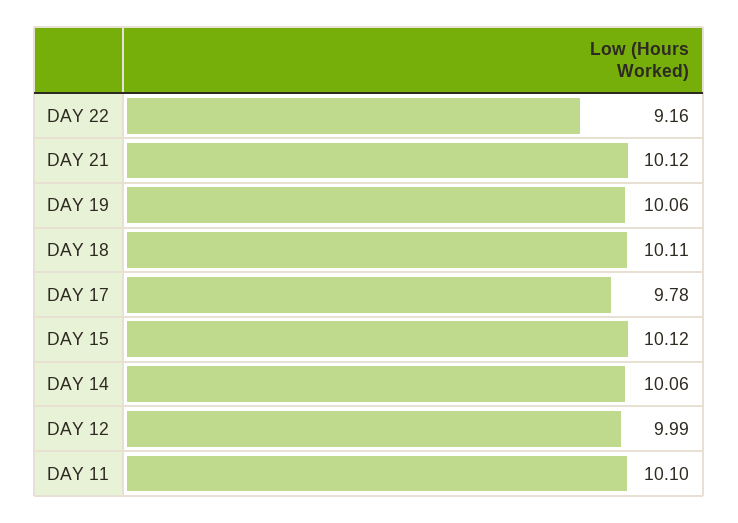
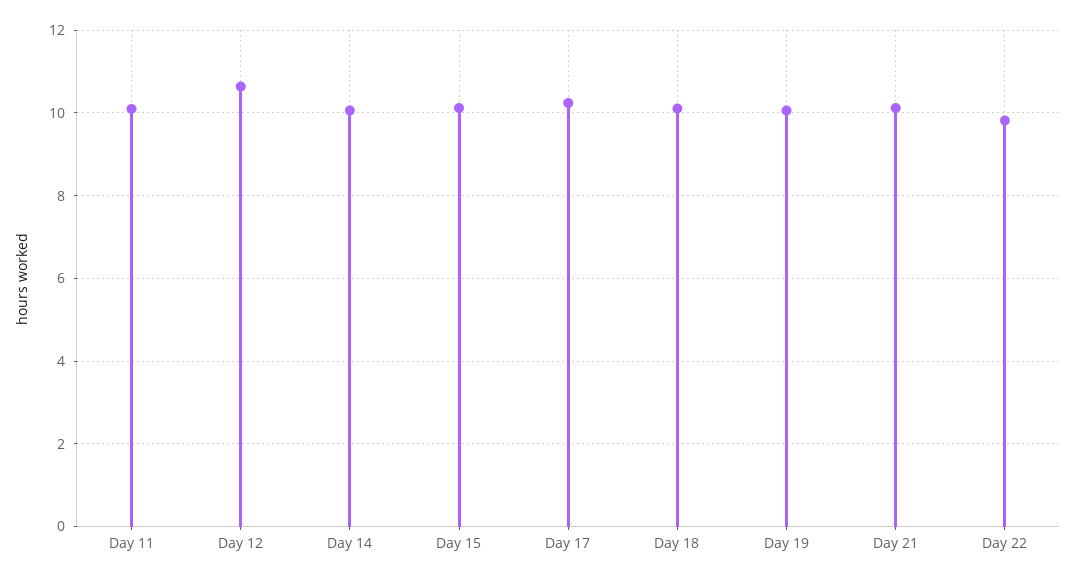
DAY 22: 9.16 -> 9.8
DAY 17: 9.78 -> 10.2
DAY 12: 9.99 -> 10.6

